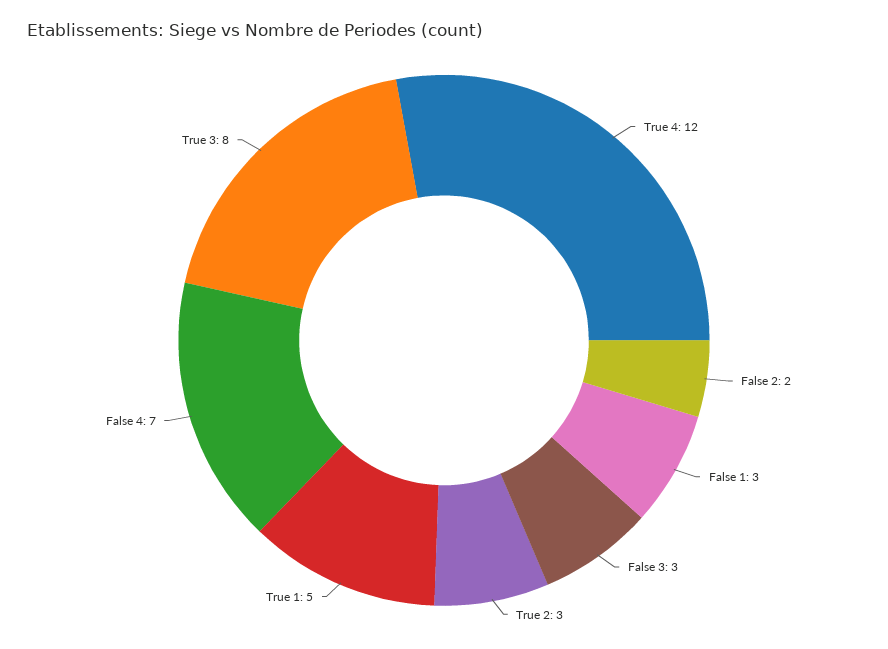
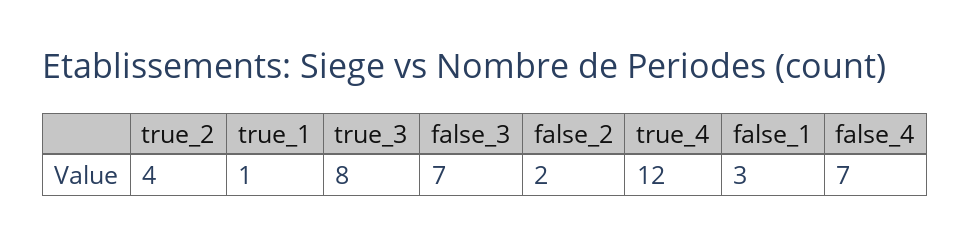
False 3: 3 -> 7
True 2: 3 -> 4
True 1: 5 -> 1

